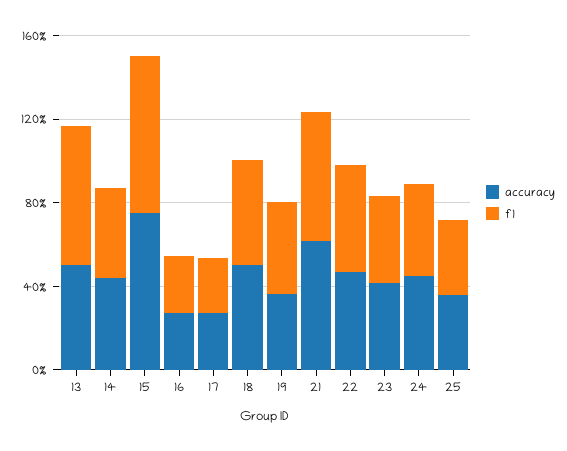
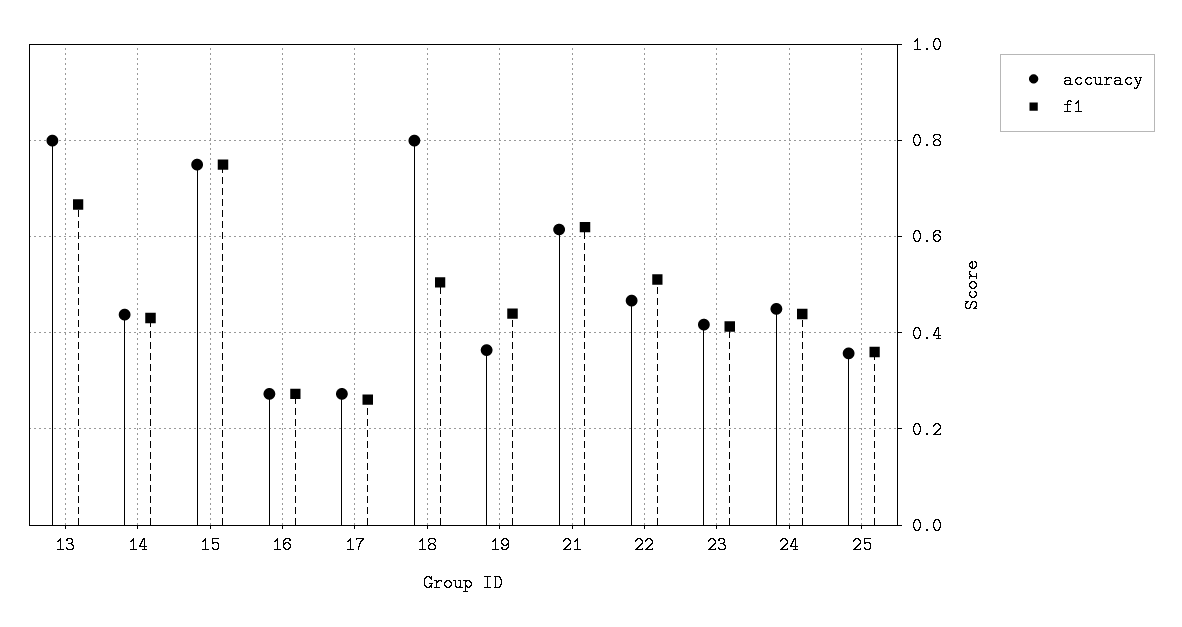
accuracy, 13: 0.5 -> 0.8
accuracy, 18: 0.5 -> 0.8

